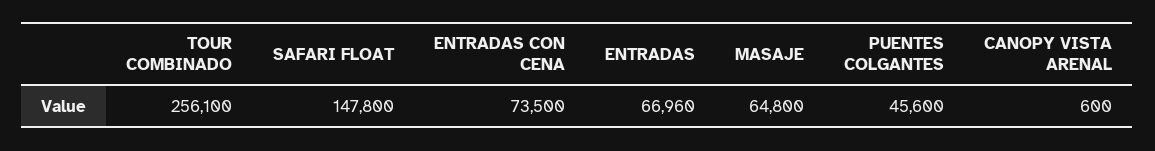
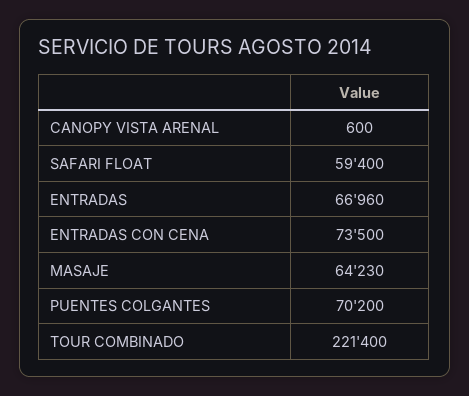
TOUR COMBINADO: 256100 -> 221400
SAFARI FLOAT: 147800 -> 59400
MASAJE: 64800 -> 64230
PUENTES COLGANTES: 45600 -> 70200

